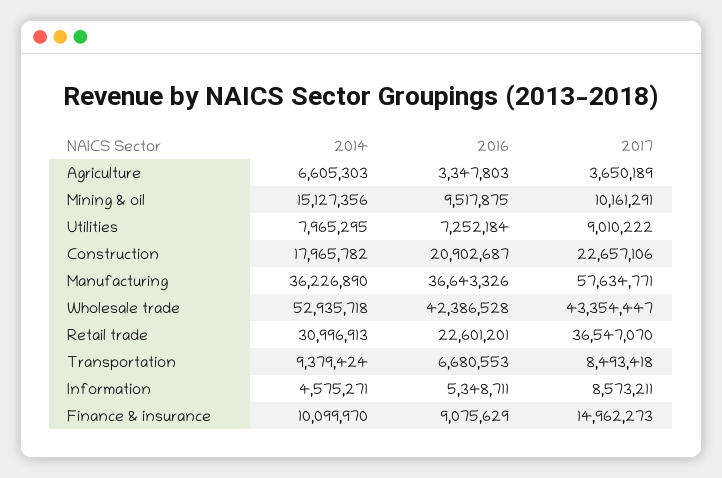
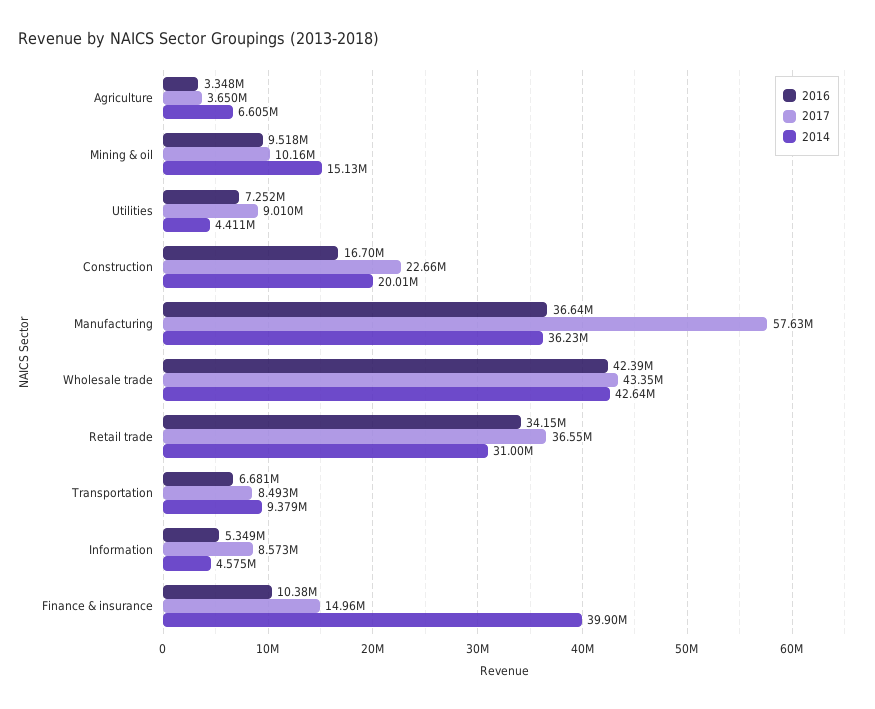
2014, Utilities: 7965295 -> 4411000
2014, Construction: 17965782 -> 20010000
2016, Construction: 20902687 -> 16700000
2014, Wholesale trade: 52935718 -> 42640000
2016, Retail trade: 22601201 -> 34150000
2014, Finance & insurance: 10099970 -> 39900000
2016, Finance & insurance: 9075629 -> 10380000

